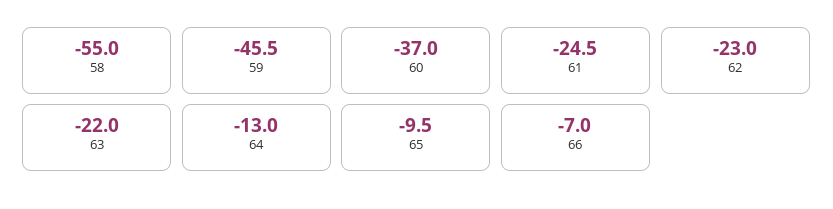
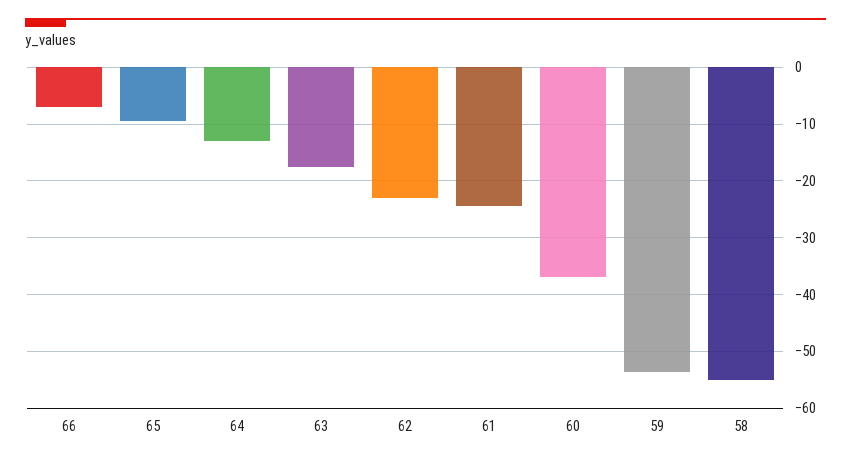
59: -45.5 -> -54
63: -22 -> -18

